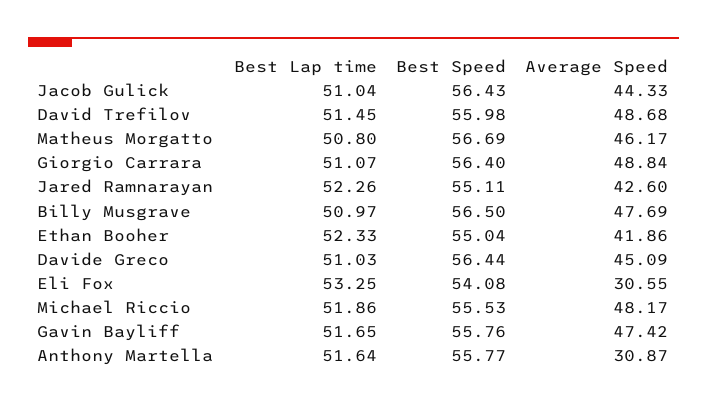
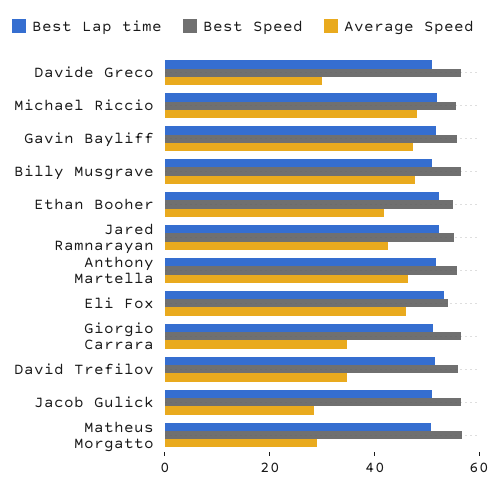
Average Speed, Jacob Gulick: 44.33 -> 30
Average Speed, David Trefilov: 48.68 -> 35
Average Speed, Matheus Morgatto: 46.17 -> 30
Average Speed, Giorgio Carrara: 48.84 -> 35
Average Speed, Davide Greco: 45.09 -> 30
Average Speed, Eli Fox: 30.55 -> 45
Average Speed, Anthony Martella: 30.87 -> 45

